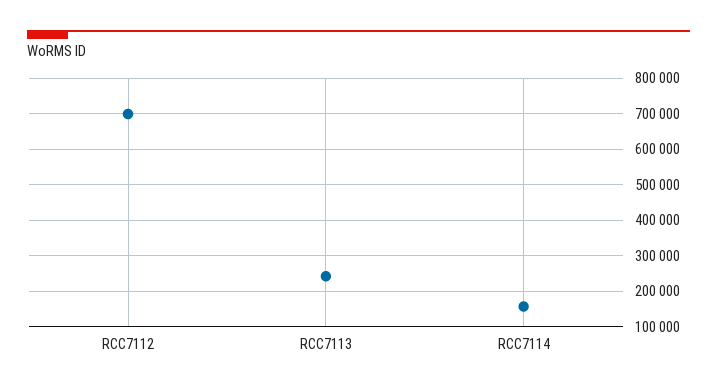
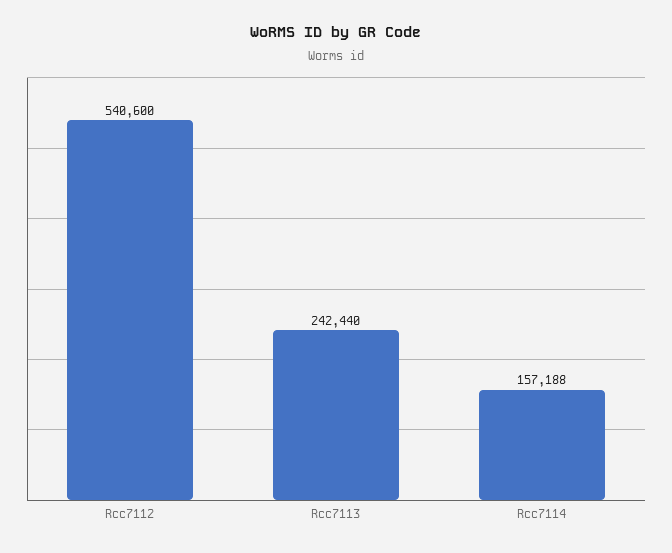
RCC7112: 700000 -> 540600

